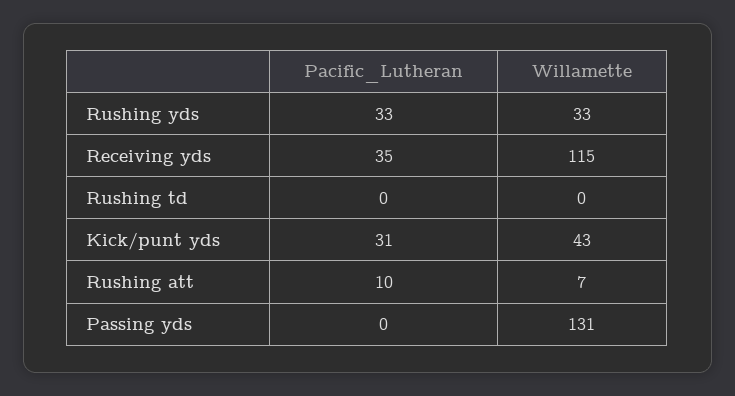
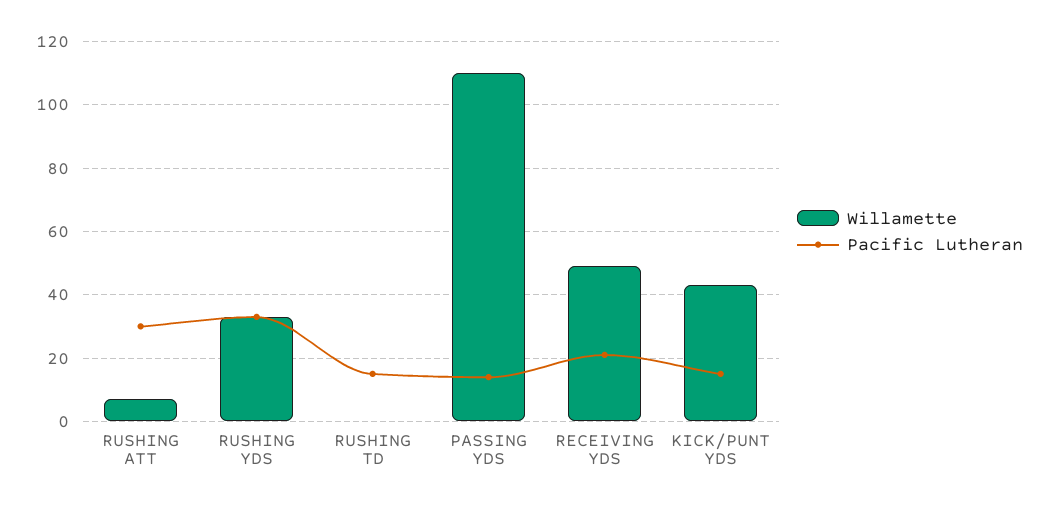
Pacific_Lutheran, Receiving yds: 35 -> 20
Willamette, Receiving yds: 115 -> 50
Pacific_Lutheran, Rushing td: 0 -> 15
Pacific_Lutheran, Kick/punt yds: 31 -> 15
Pacific_Lutheran, Rushing att: 10 -> 30
Pacific_Lutheran, Passing yds: 0 -> 15
Willamette, Passing yds: 131 -> 110

